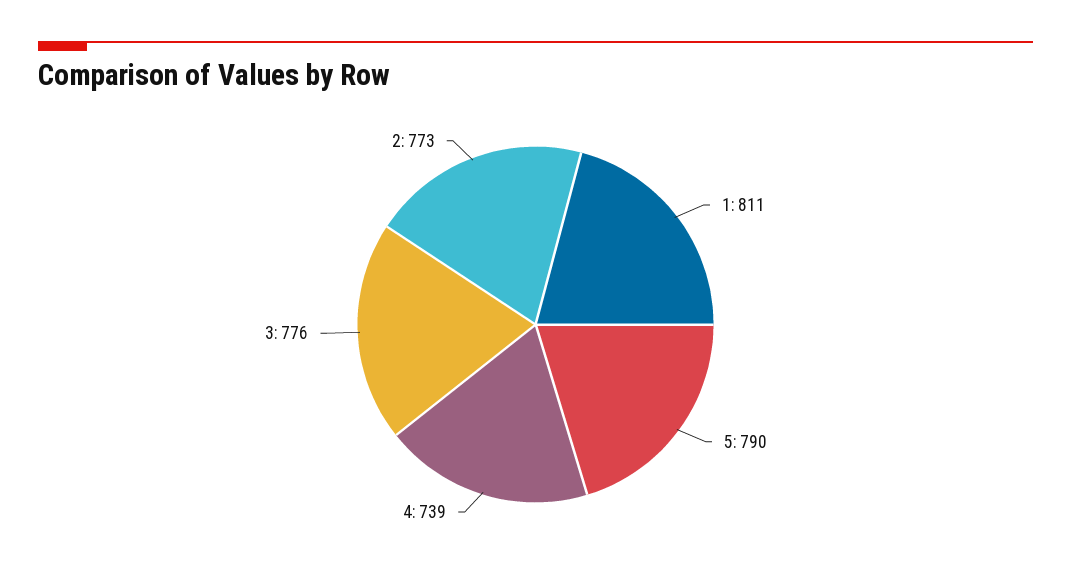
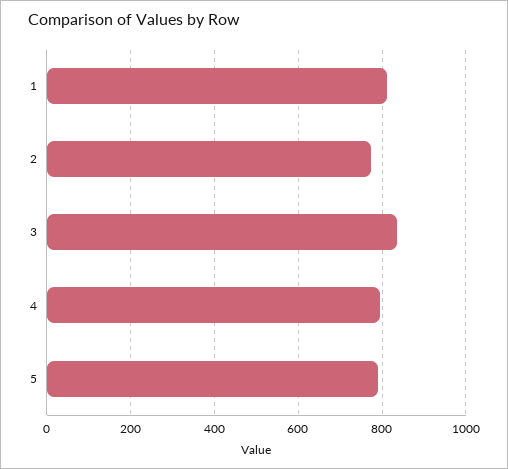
4: 739 -> 800
3: 776 -> 840

